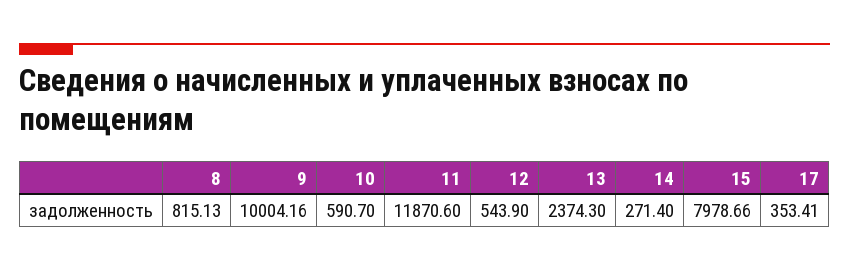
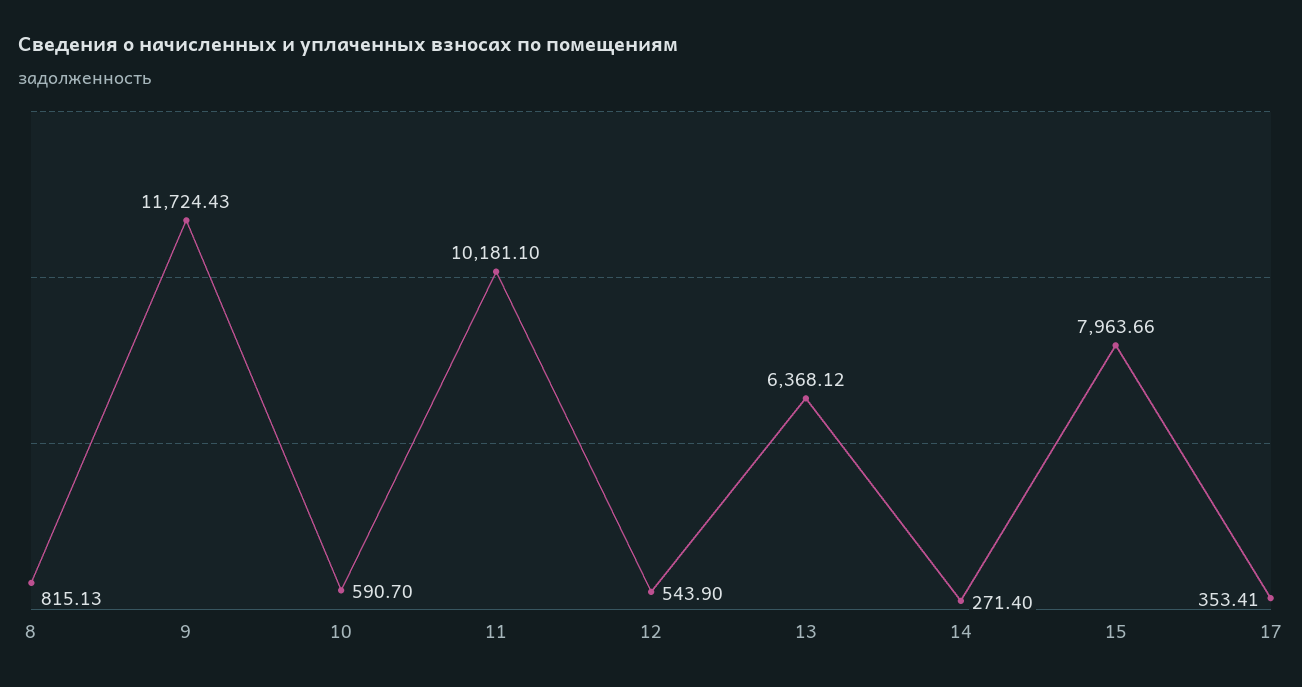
9: 10004.16 -> 11724.43
11: 11870.6 -> 10181.1
13: 2374.3 -> 6368.12
15: 7978.66 -> 7963.66

